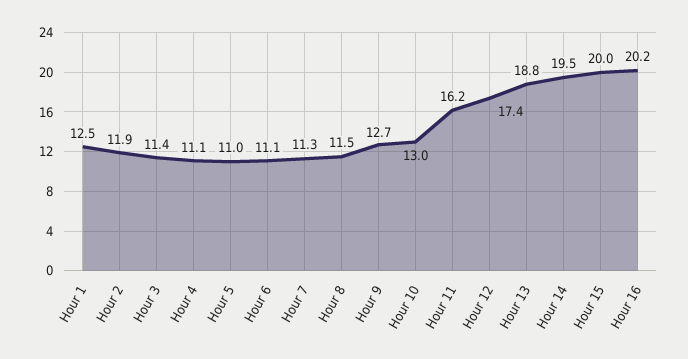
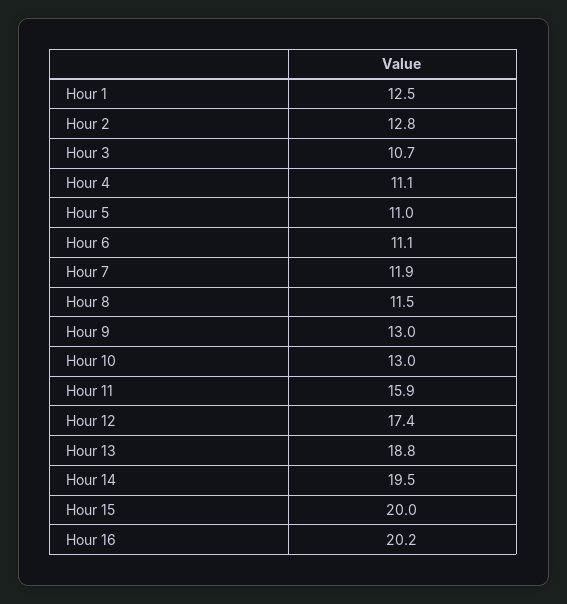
Hour 2: 11.9 -> 12.8
Hour 3: 11.4 -> 10.7
Hour 7: 11.3 -> 11.9
Hour 9: 12.7 -> 13
Hour 11: 16.2 -> 15.9

